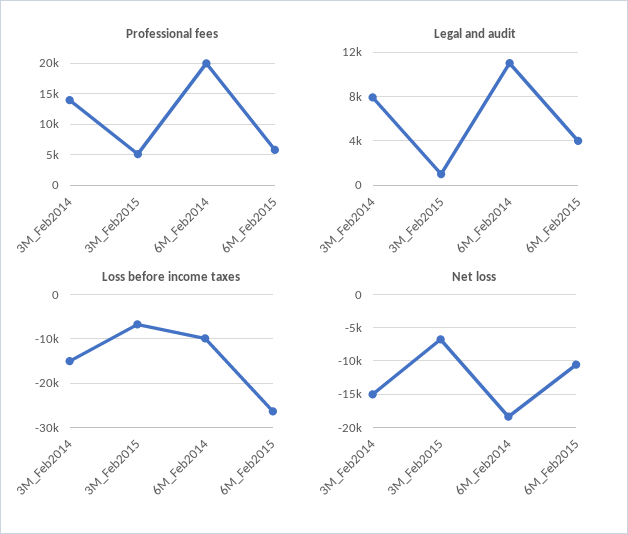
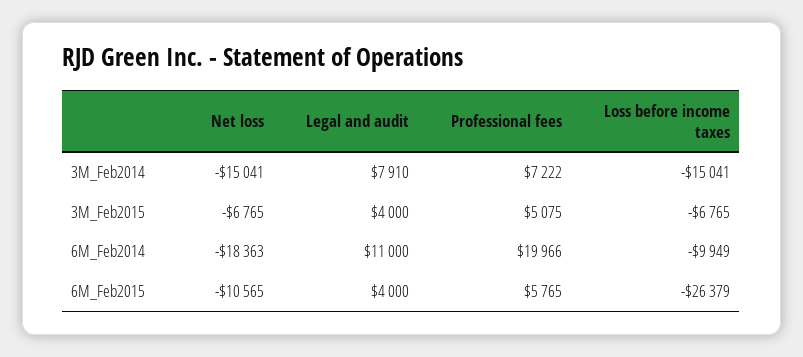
Professional fees, 3M_Feb2014: 14000 -> 7222
Legal and audit, 3M_Feb2015: 1000 -> 4000

